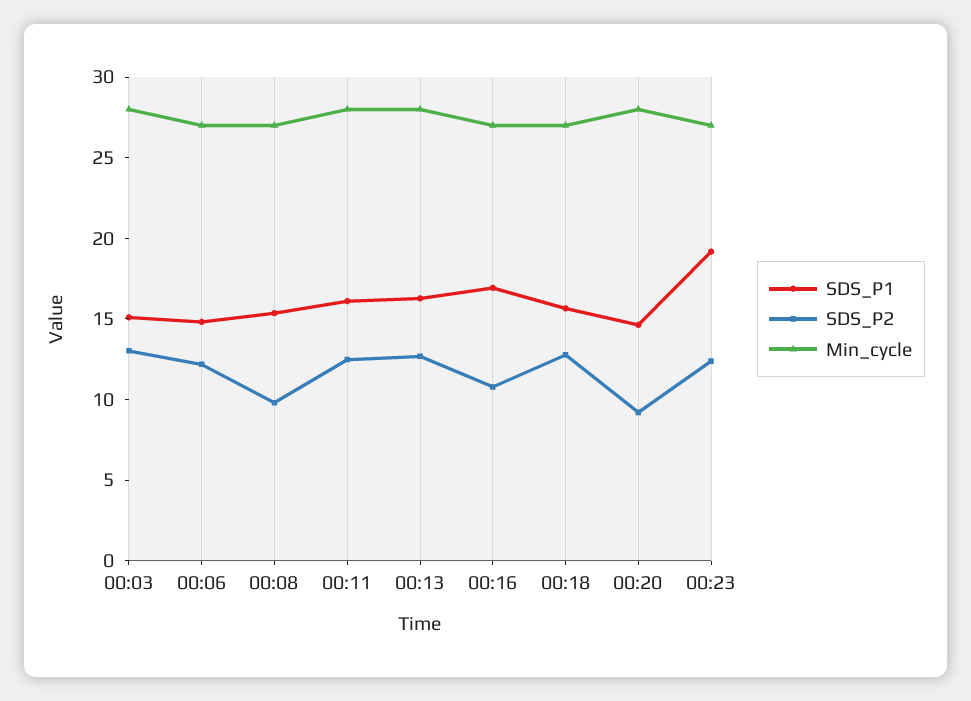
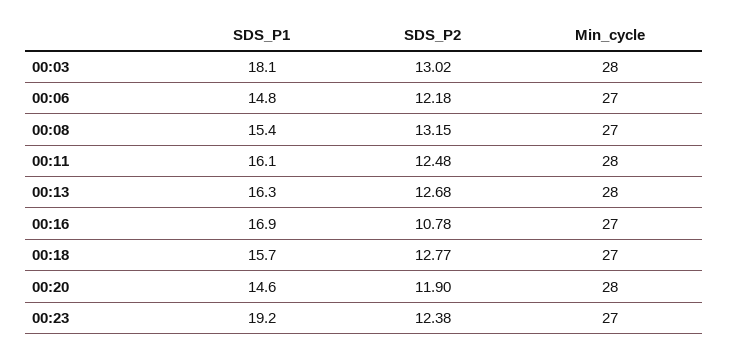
SDS_P1, 00:03: 15 -> 18.1
SDS_P2, 00:08: 10 -> 13.15
SDS_P2, 00:20: 9 -> 11.9

